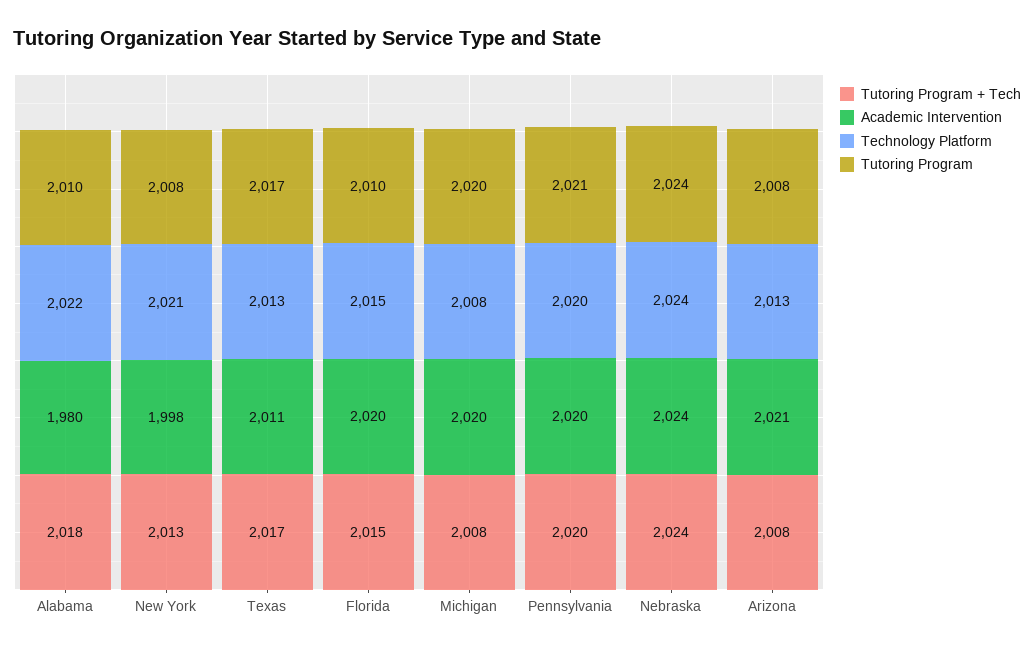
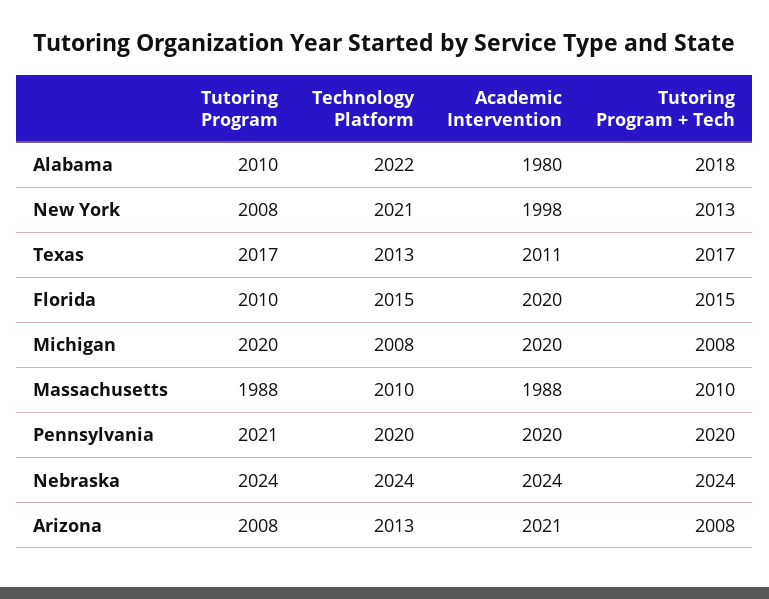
Tutoring Program, Massachusetts: none -> 1988
Technology Platform, Massachusetts: none -> 2010
Academic Intervention, Massachusetts: none -> 1988
Tutoring Program + Tech, Massachusetts: none -> 2010

